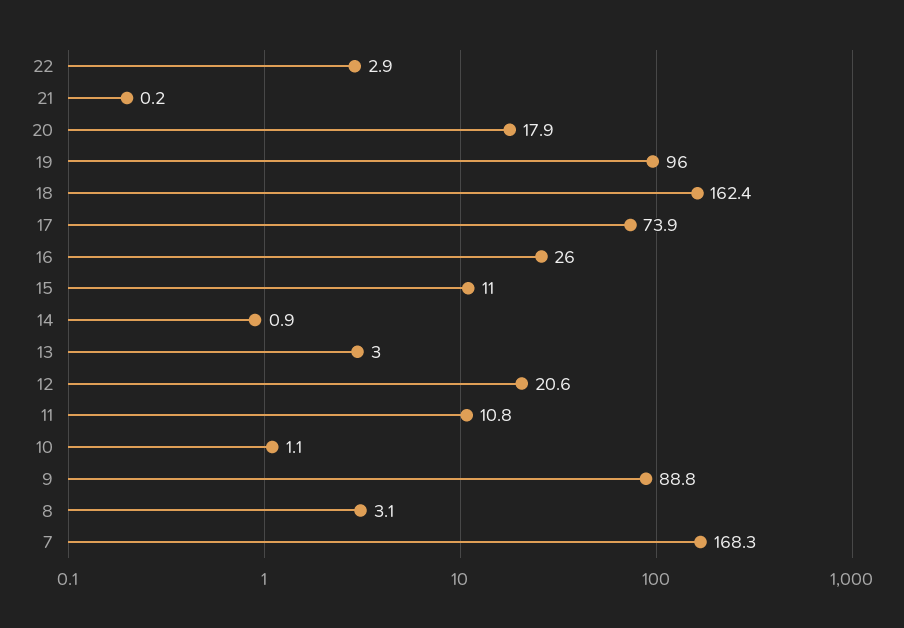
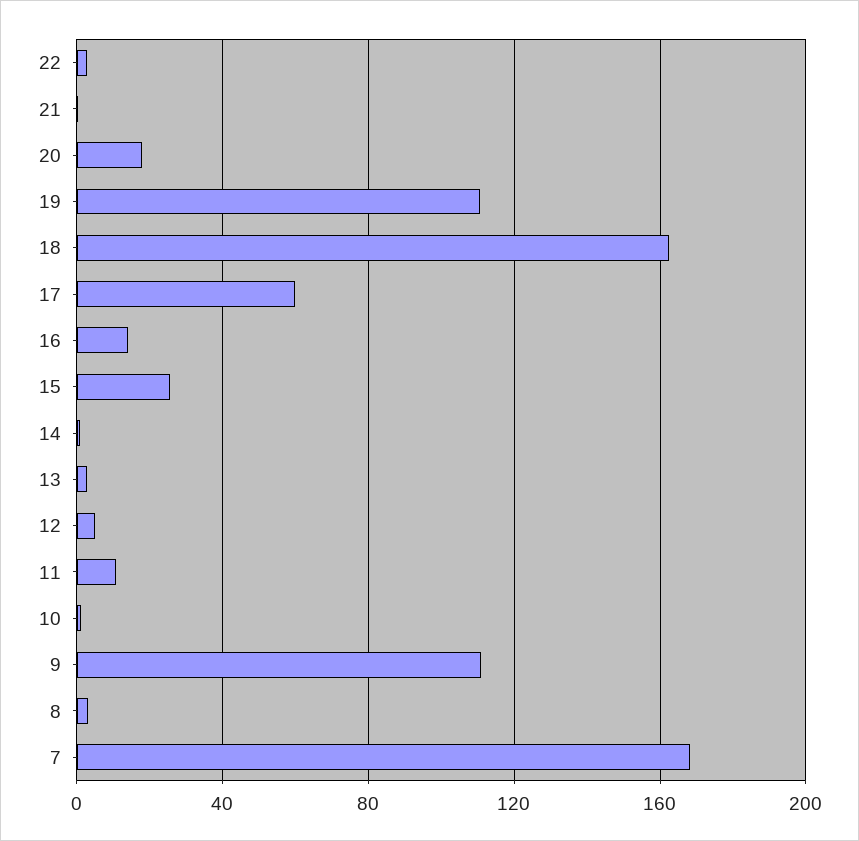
19: 96 -> 110
17: 73.9 -> 60
16: 26 -> 15
15: 11 -> 25
12: 20.6 -> 5
9: 88.8 -> 110

